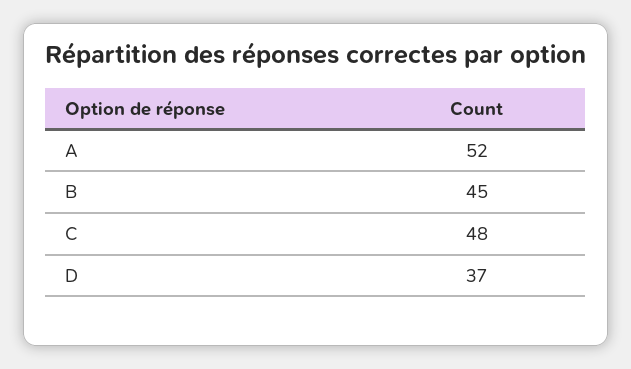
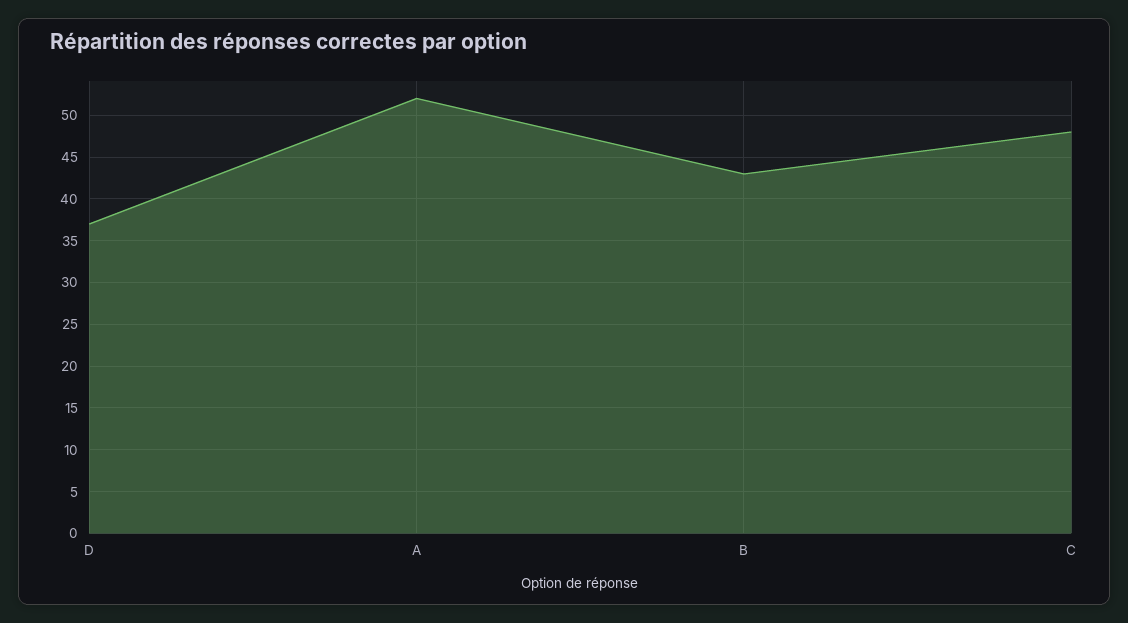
B: 45 -> 43

